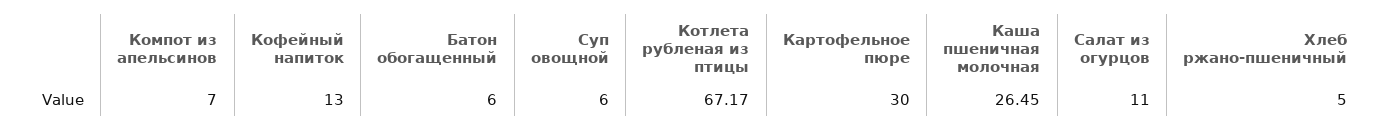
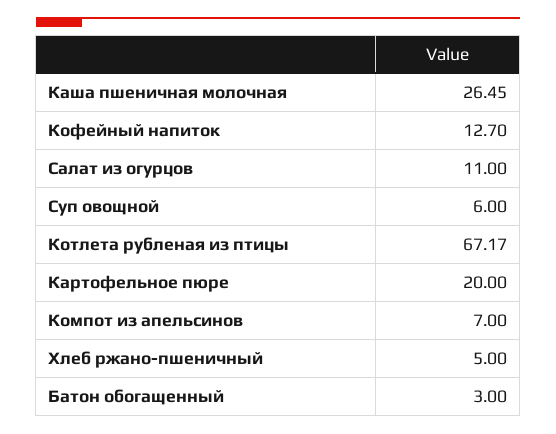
Кофейный напиток: 13 -> 12.7
Батон обогащенный: 6 -> 3
Картофельное пюре: 30 -> 20

